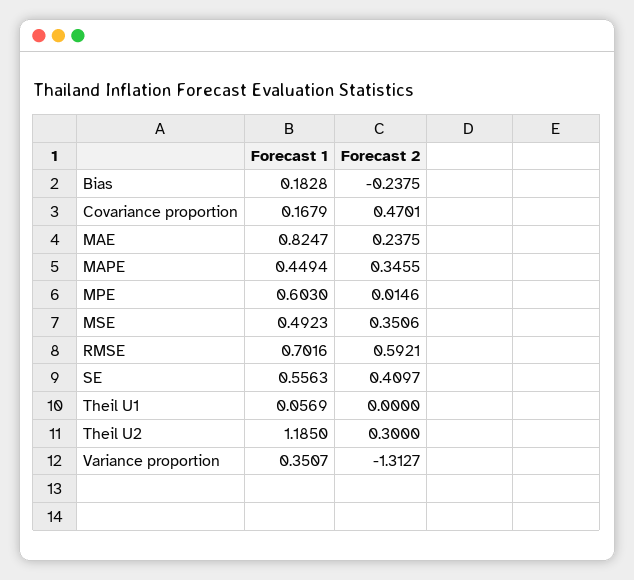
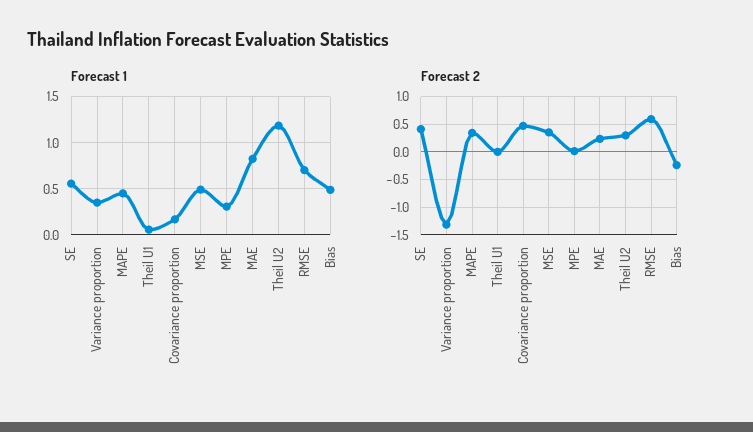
Forecast 1, Bias: 0.1828 -> 0.5
Forecast 1, MPE: 0.603 -> 0.3

